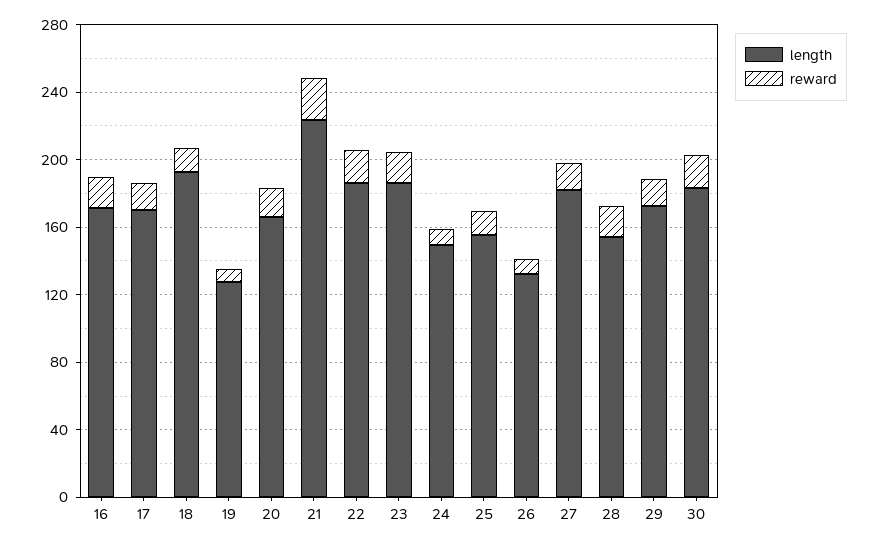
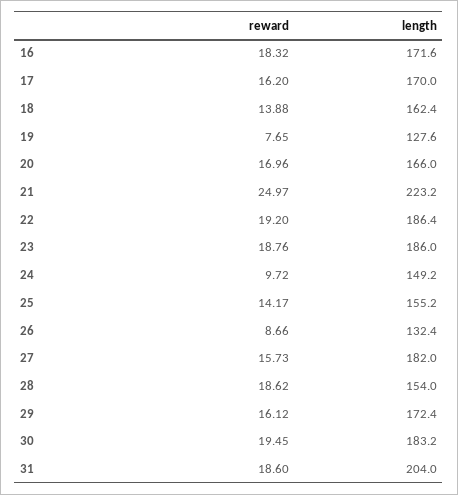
length, 18: 190 -> 162.4
reward, 31: none -> 18.6
length, 31: none -> 204

